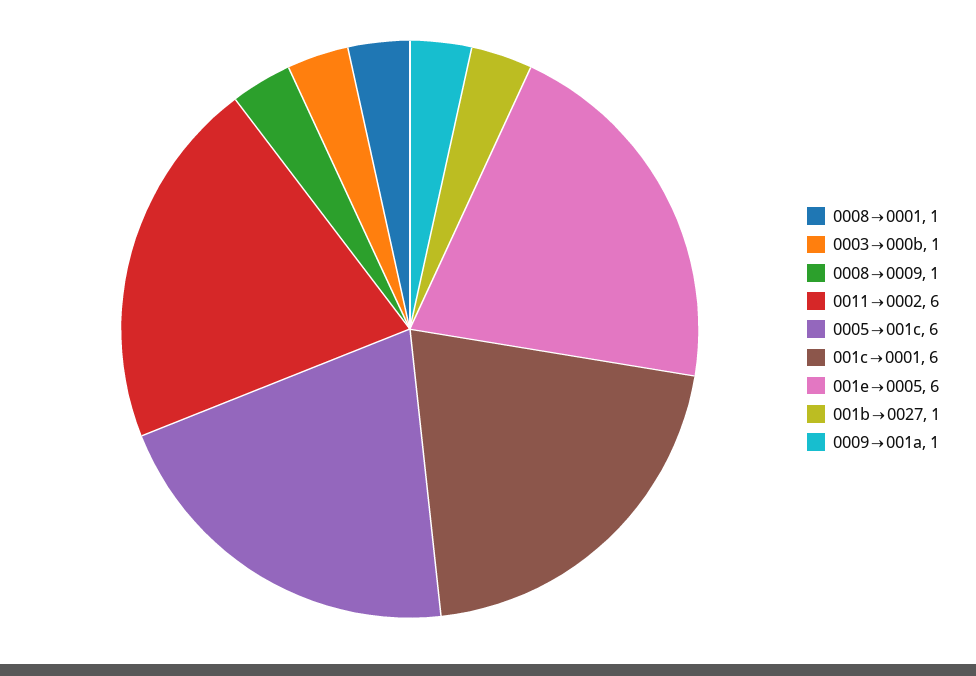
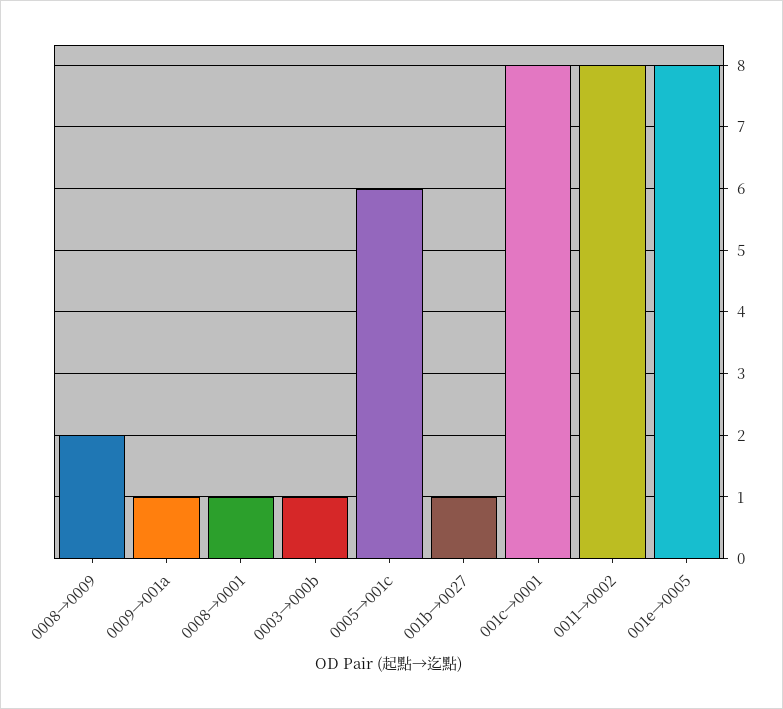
0008→0009: 1 -> 2
0011→0002: 6 -> 8
001c→0001: 6 -> 8
001e→0005: 6 -> 8

